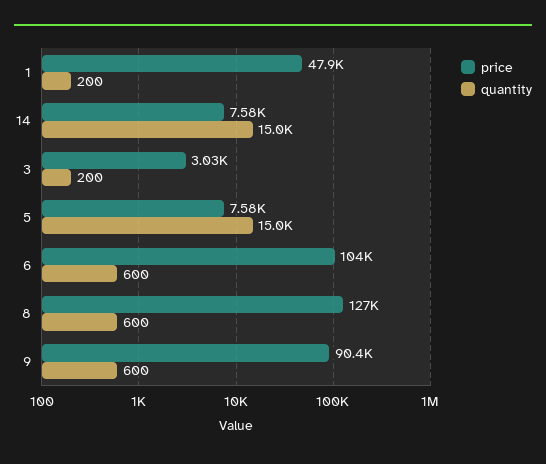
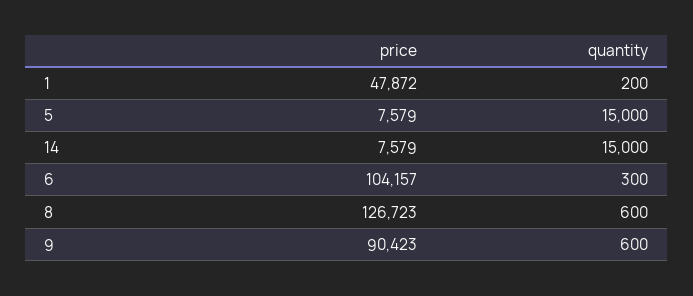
price, 3: 3030 -> none
quantity, 3: 200 -> none
quantity, 6: 600 -> 300

